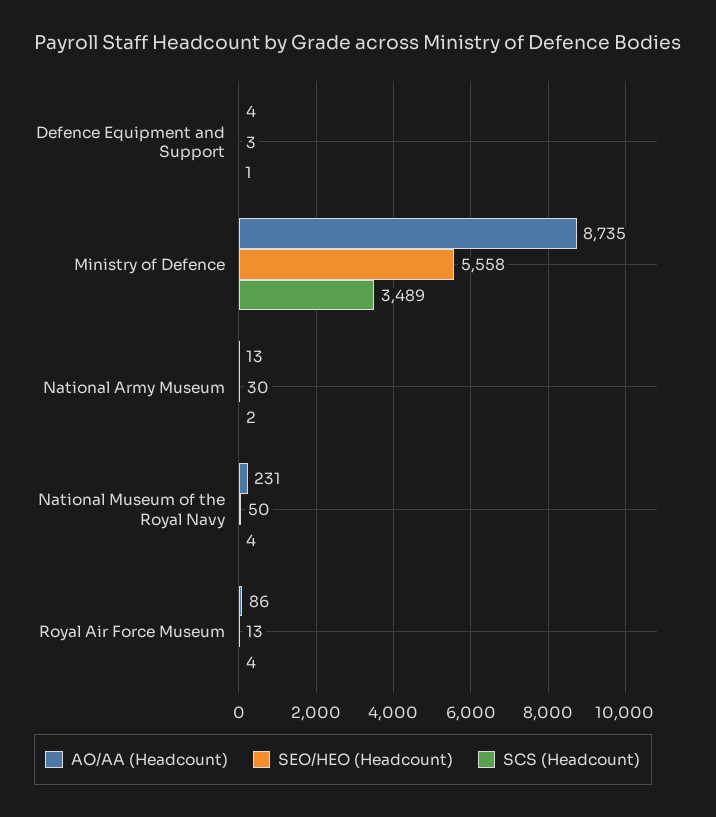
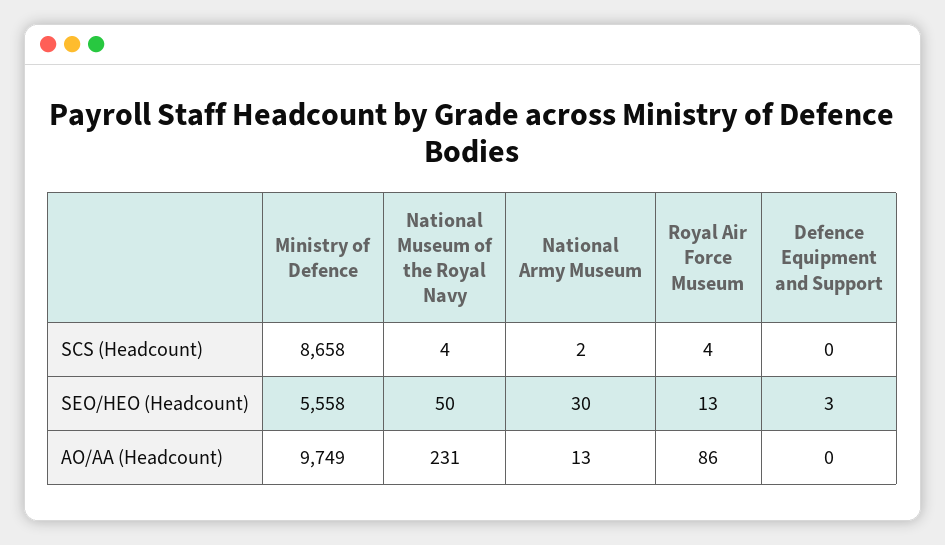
AO/AA (Headcount), Defence Equipment and Support: 4 -> 0
SCS (Headcount), Defence Equipment and Support: 1 -> 0
AO/AA (Headcount), Ministry of Defence: 8735 -> 9749
SCS (Headcount), Ministry of Defence: 3489 -> 8658

